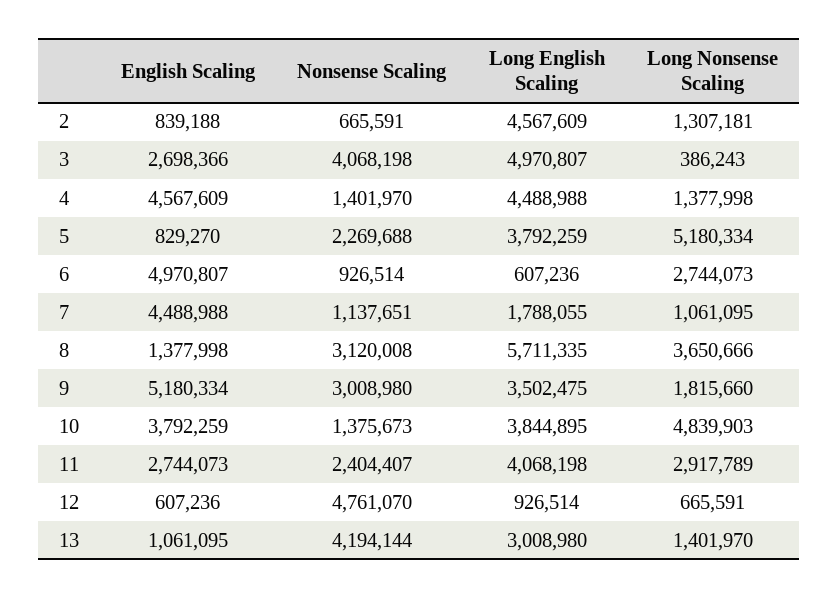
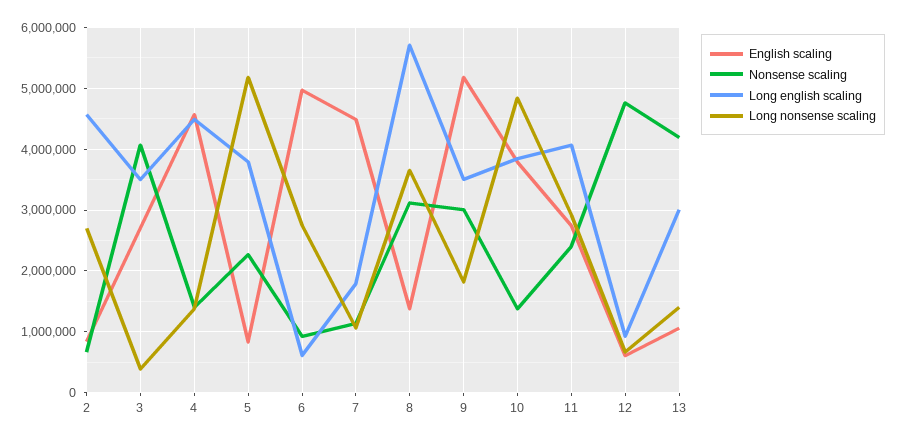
Long Nonsense Scaling, 2: 1307181 -> 2700000
Long English Scaling, 3: 4970807 -> 3500000

